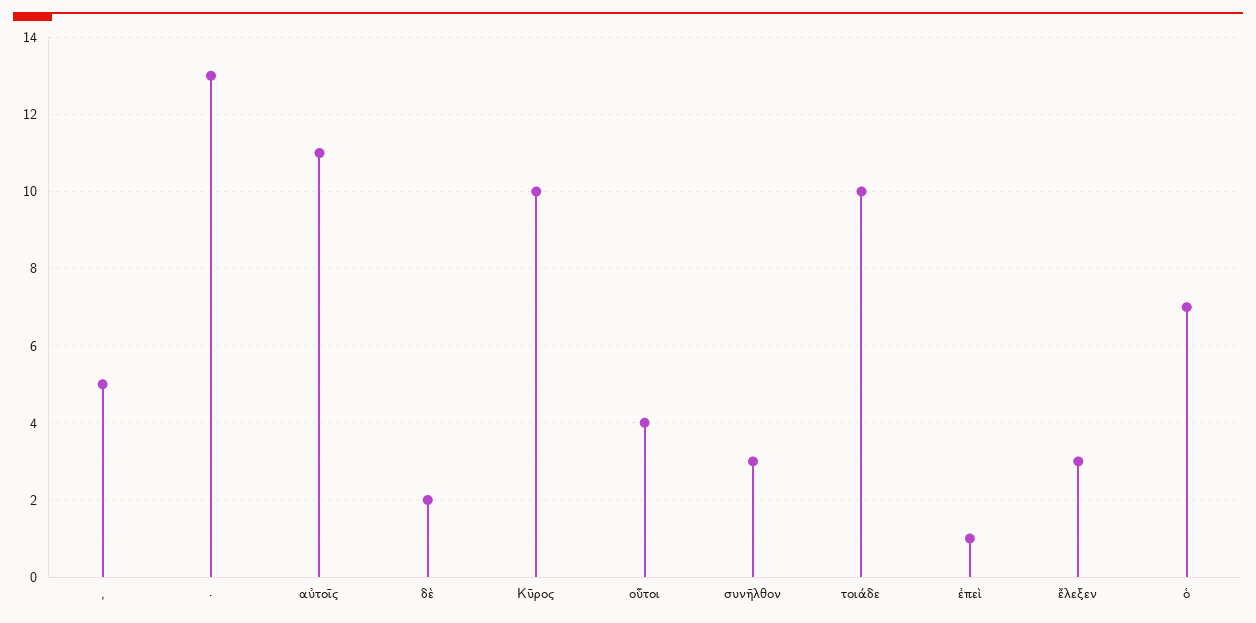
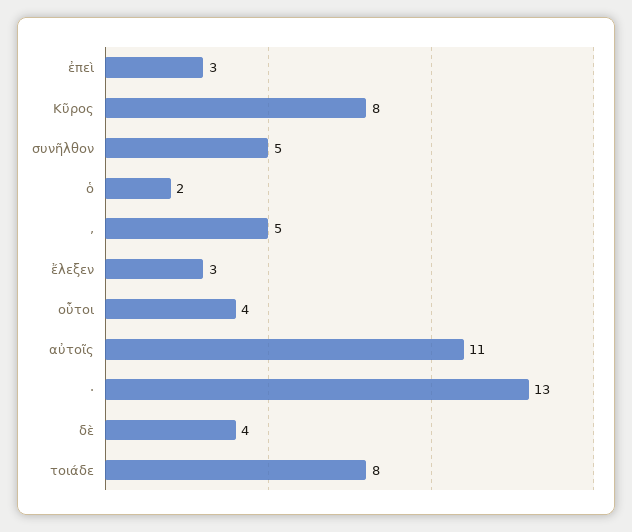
δὲ: 2 -> 4
Κῦρος: 10 -> 8
συνῆλθον: 3 -> 5
τοιάδε: 10 -> 8
ἐπεὶ: 1 -> 3
ὁ: 7 -> 2

